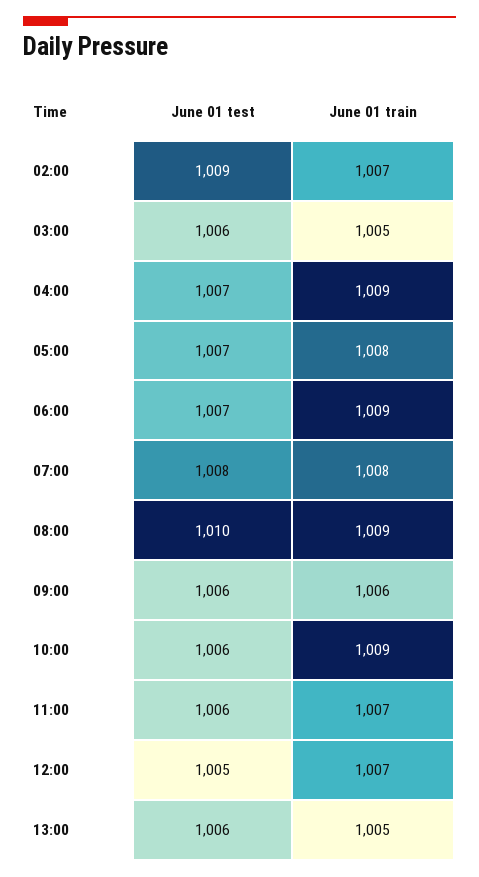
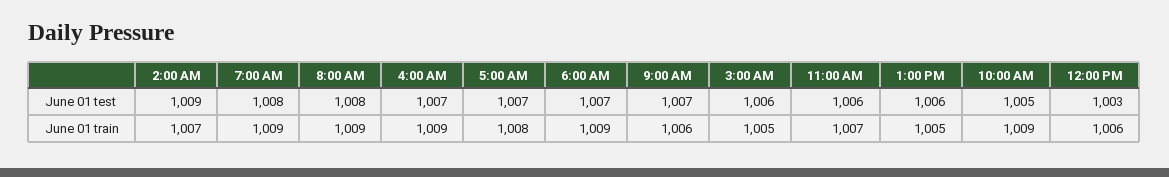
June 01 train, 07:00: 1008 -> 1009
June 01 test, 08:00: 1010 -> 1008
June 01 test, 09:00: 1006 -> 1007
June 01 test, 10:00: 1006 -> 1005
June 01 test, 12:00: 1005 -> 1003
June 01 train, 12:00: 1007 -> 1006

